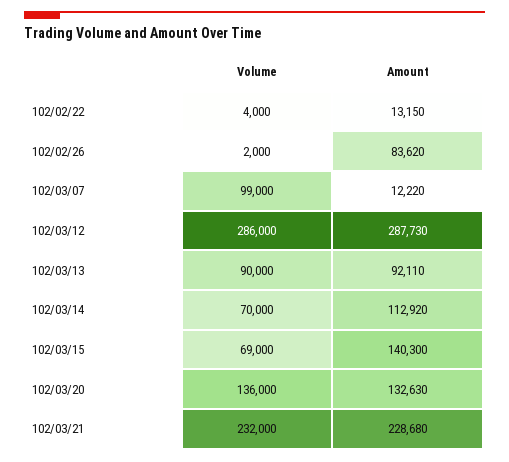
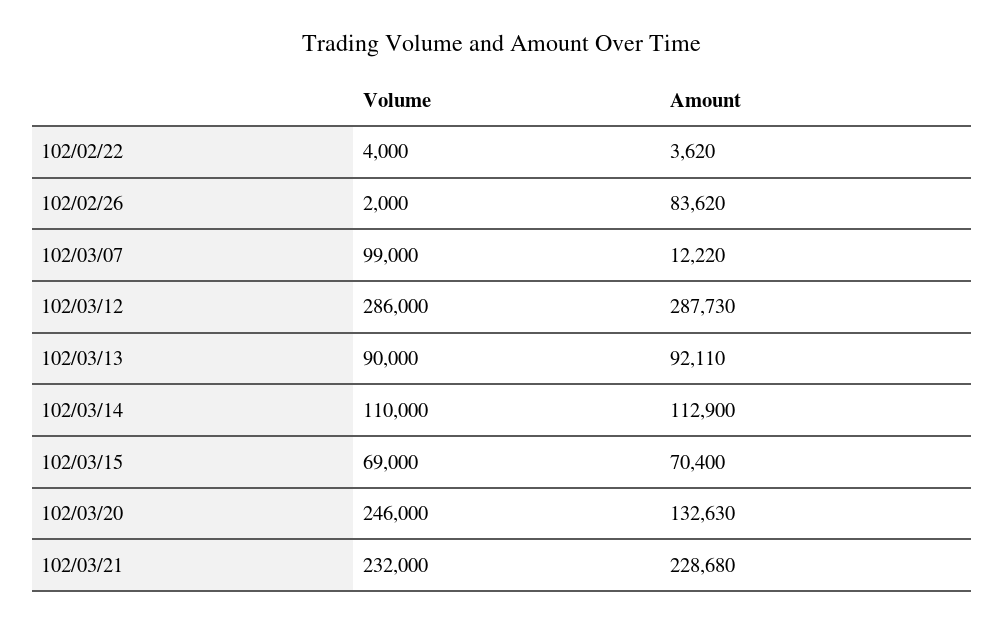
Amount, 102/02/22: 13150 -> 3620
Volume, 102/03/14: 70000 -> 110000
Amount, 102/03/14: 112920 -> 112900
Amount, 102/03/15: 140300 -> 70400
Volume, 102/03/20: 136000 -> 246000

